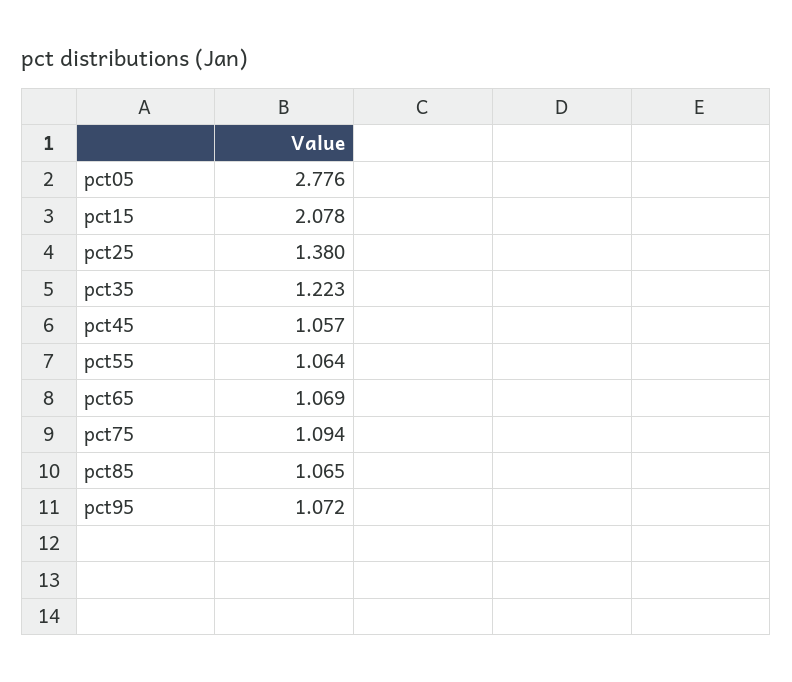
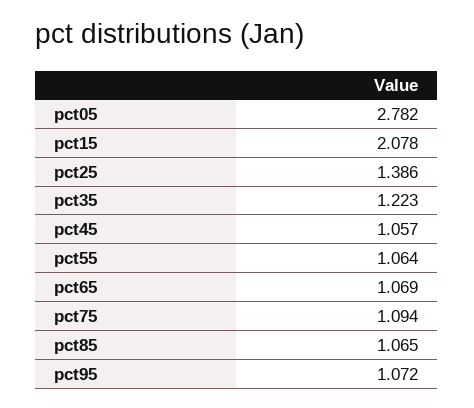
pct05: 2.776 -> 2.782
pct25: 1.38 -> 1.386

